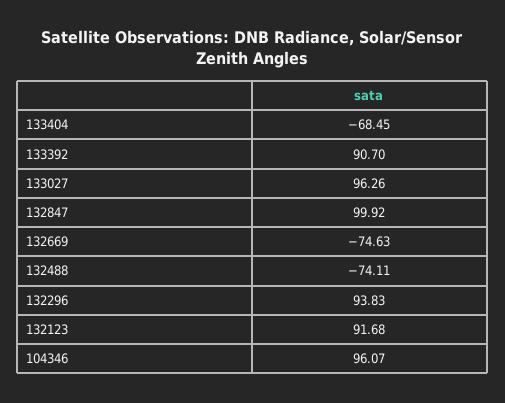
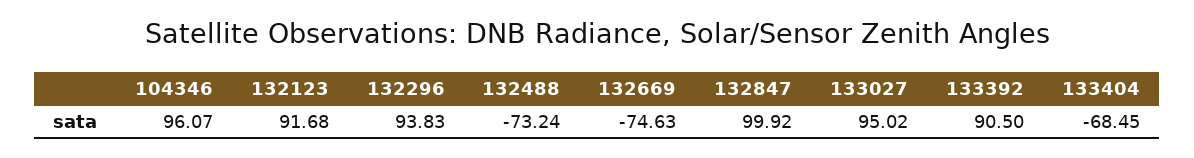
133392: 90.7 -> 90.5
133027: 96.26 -> 95.02
132488: -74.11 -> -73.24

